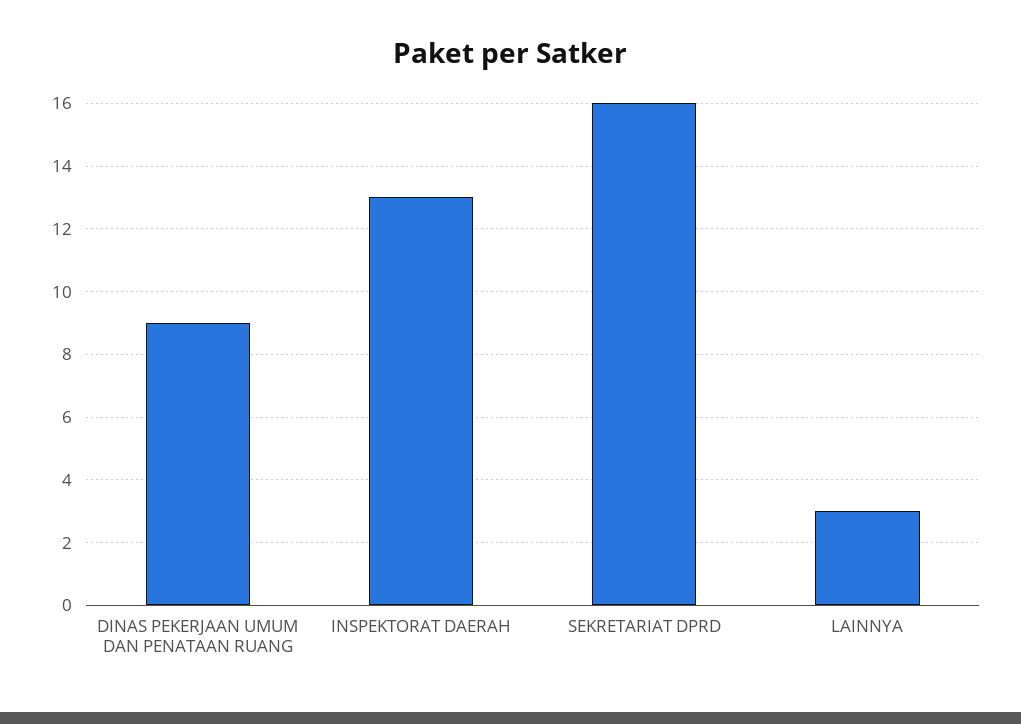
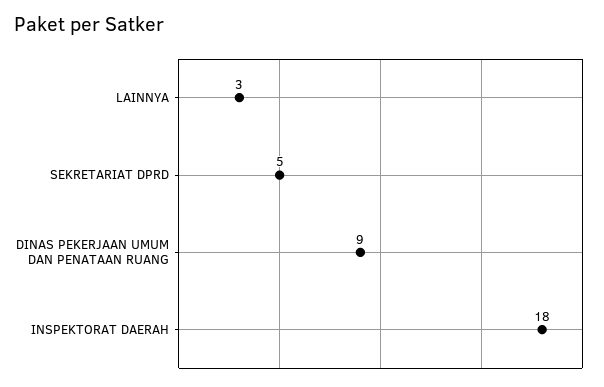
INSPEKTORAT DAERAH: 13 -> 18
SEKRETARIAT DPRD: 16 -> 5

